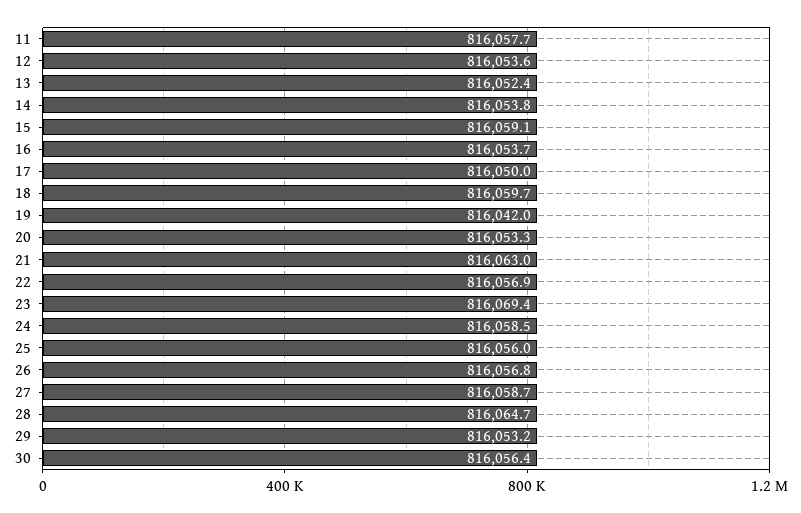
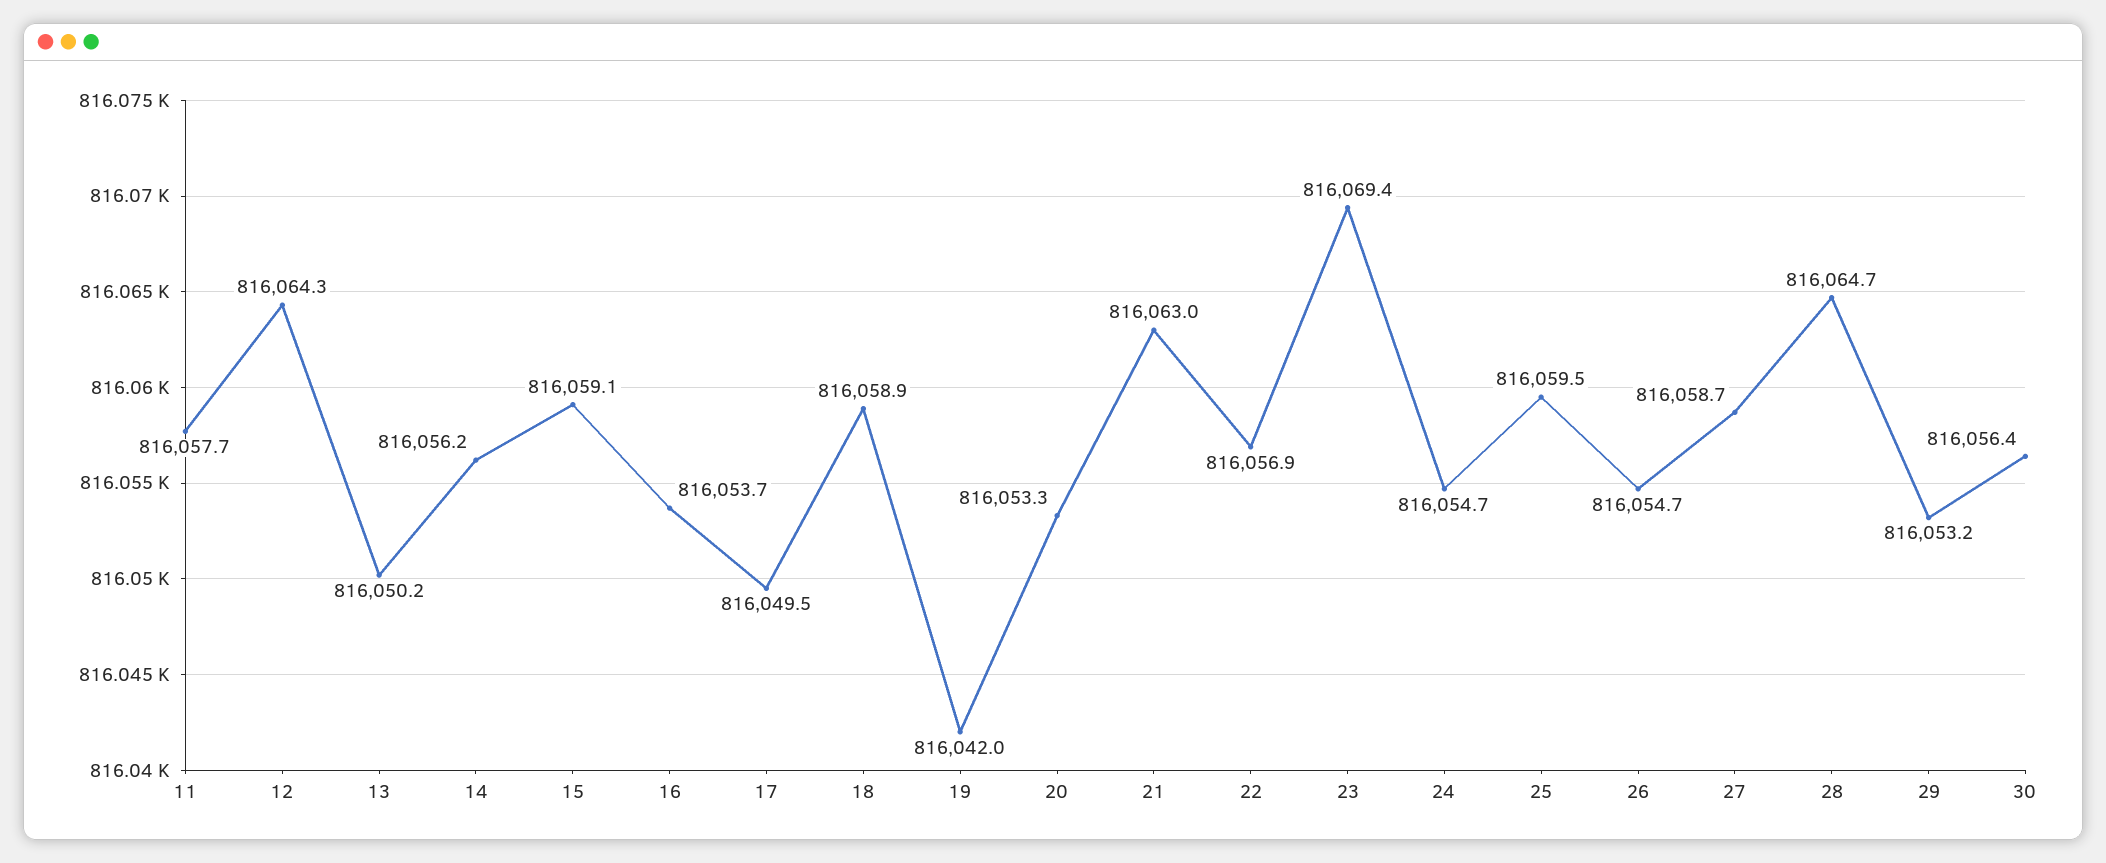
12: 816053.6 -> 816064.3
13: 816052.4 -> 816050.2
14: 816053.8 -> 816056.2
17: 816050 -> 816049.5
18: 816059.7 -> 816058.9
24: 816058.5 -> 816054.7
25: 816056 -> 816059.5
26: 816056.8 -> 816054.7

